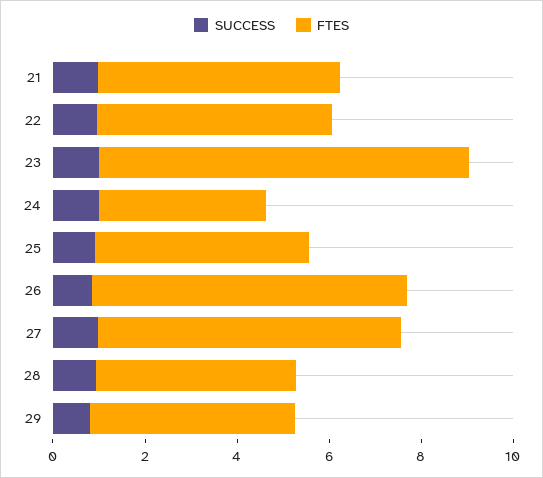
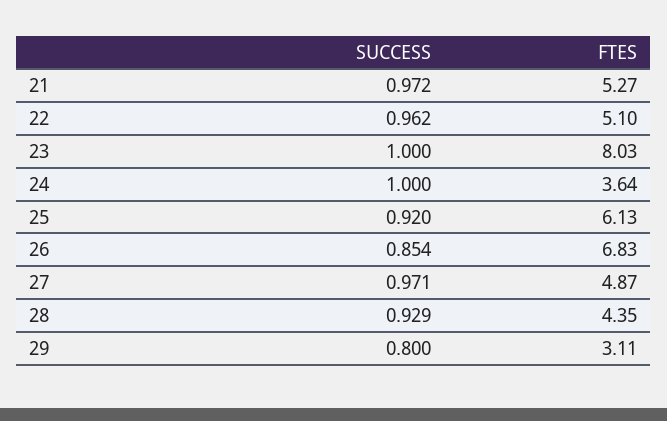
FTES, 25: 4.5 -> 6.13
FTES, 27: 6.5 -> 4.87
FTES, 29: 4.5 -> 3.11

